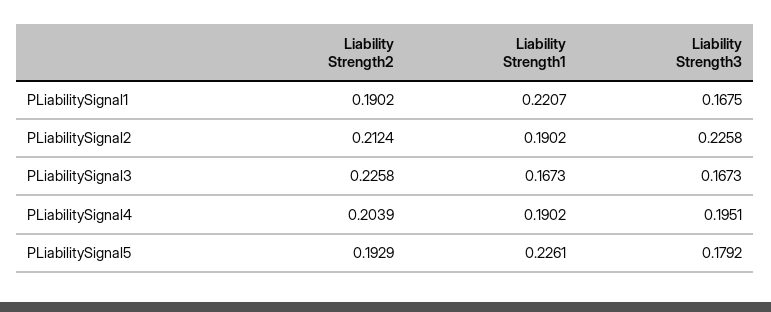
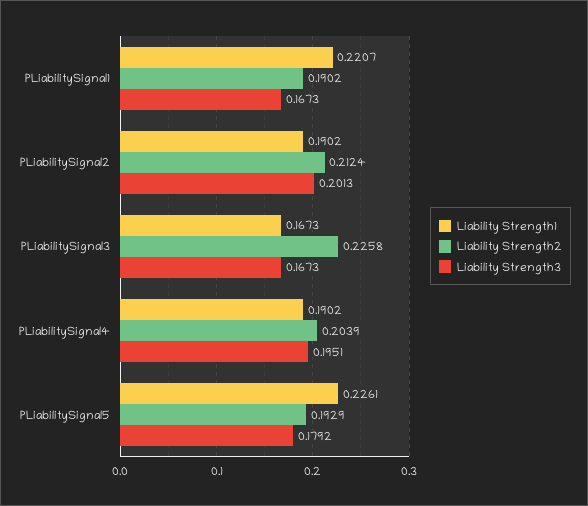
Liability Strength3, PLiabilitySignal1: 0.1675 -> 0.1673
Liability Strength3, PLiabilitySignal2: 0.2258 -> 0.2013

